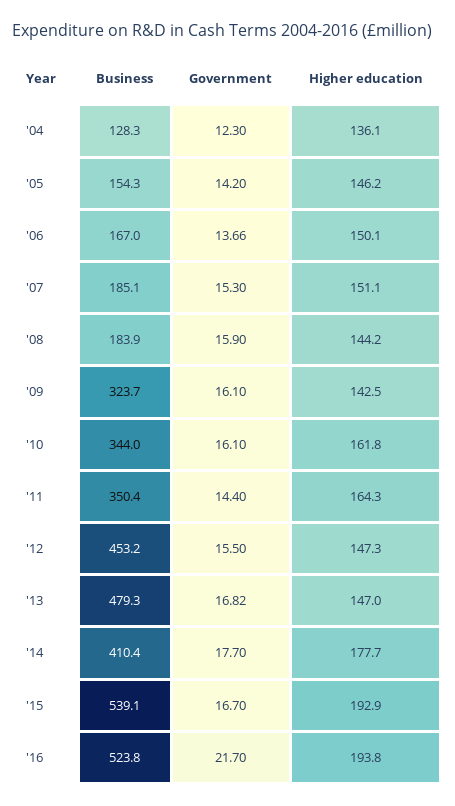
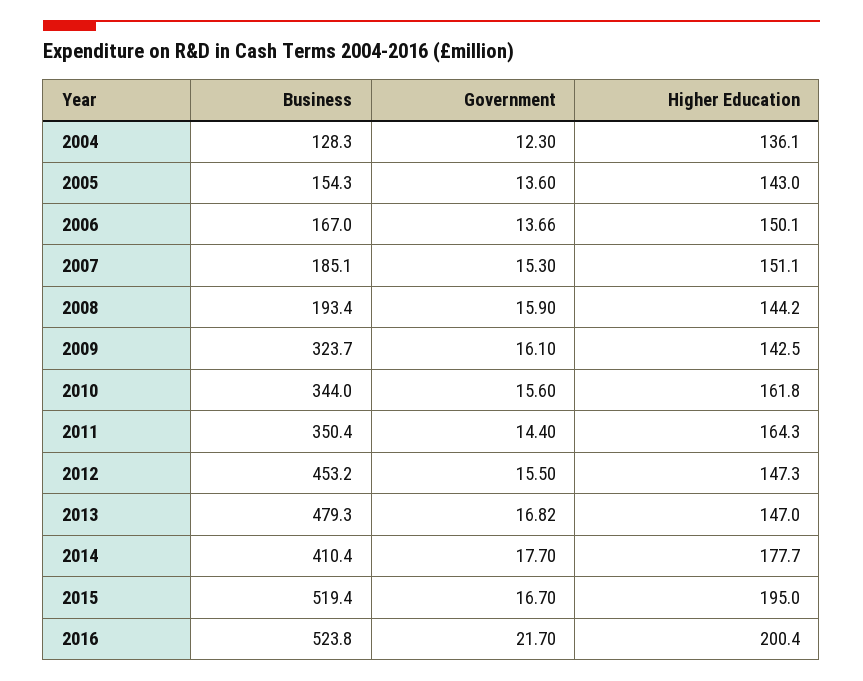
Government, '05: 14.2 -> 13.6
Higher education, '05: 146.2 -> 143
Business, '08: 183.9 -> 193.4
Government, '10: 16.1 -> 15.6
Business, '15: 539.1 -> 519.4
Higher education, '15: 192.9 -> 195
Higher education, '16: 193.8 -> 200.4

